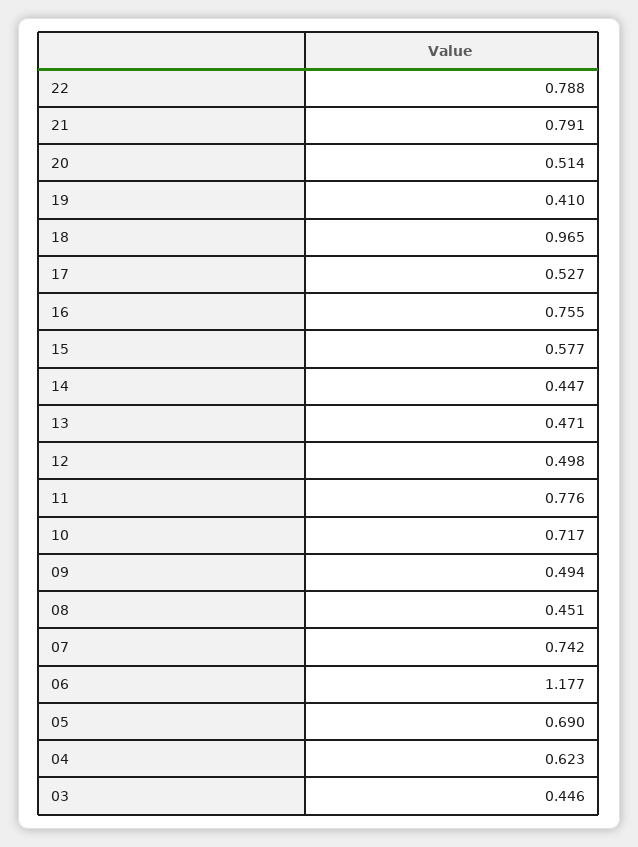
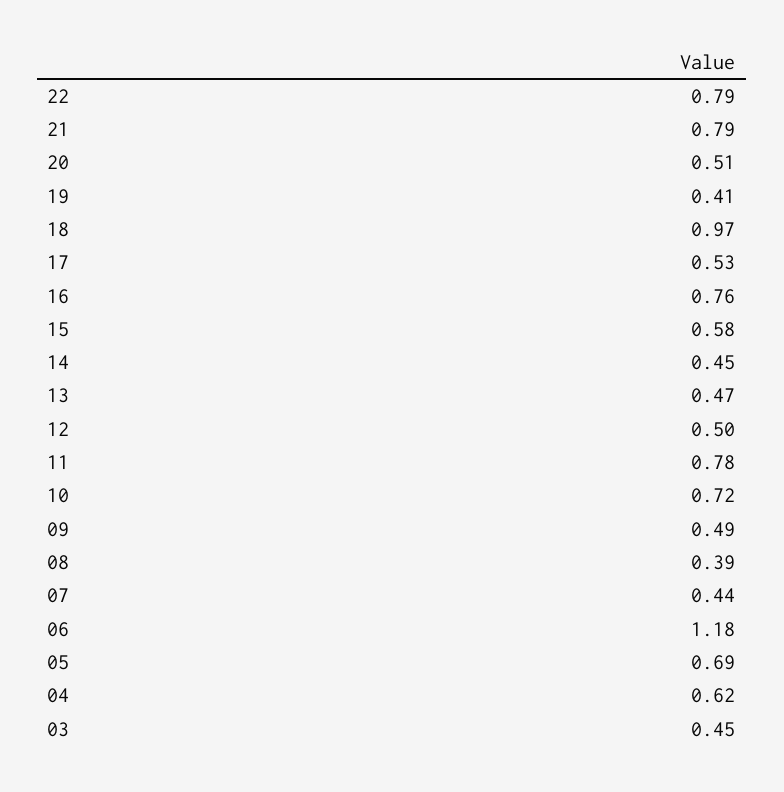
08: 0.451 -> 0.39
07: 0.742 -> 0.44

